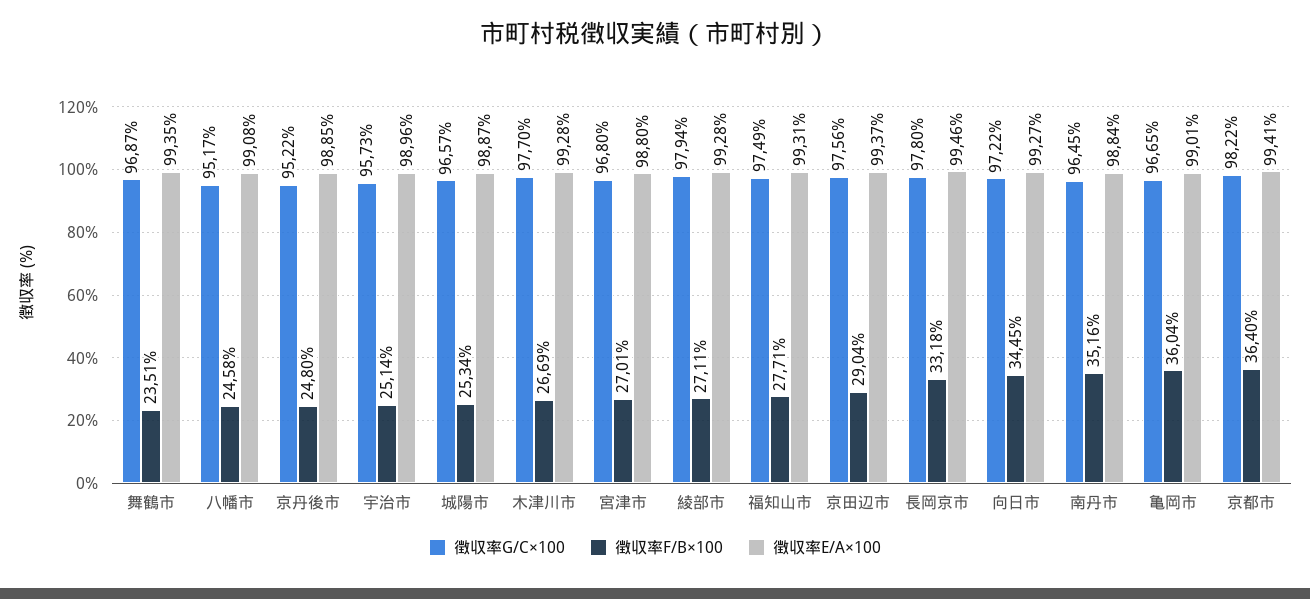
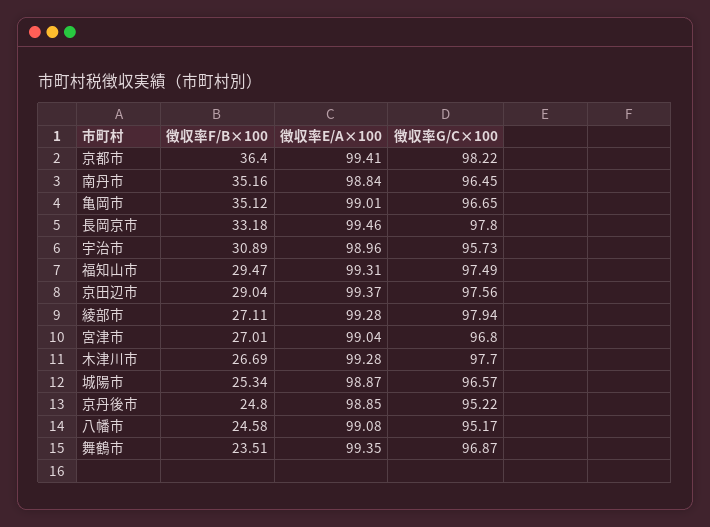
徴収率F/B×100, 宇治市: 25.14 -> 30.89
徴収率E/A×100, 宮津市: 98.8 -> 99.04
徴収率F/B×100, 福知山市: 27.71 -> 29.47
徴収率G/C×100, 向日市: 97.22 -> none
徴収率F/B×100, 向日市: 34.45 -> none
徴収率E/A×100, 向日市: 99.27 -> none
徴収率F/B×100, 亀岡市: 36.04 -> 35.12

